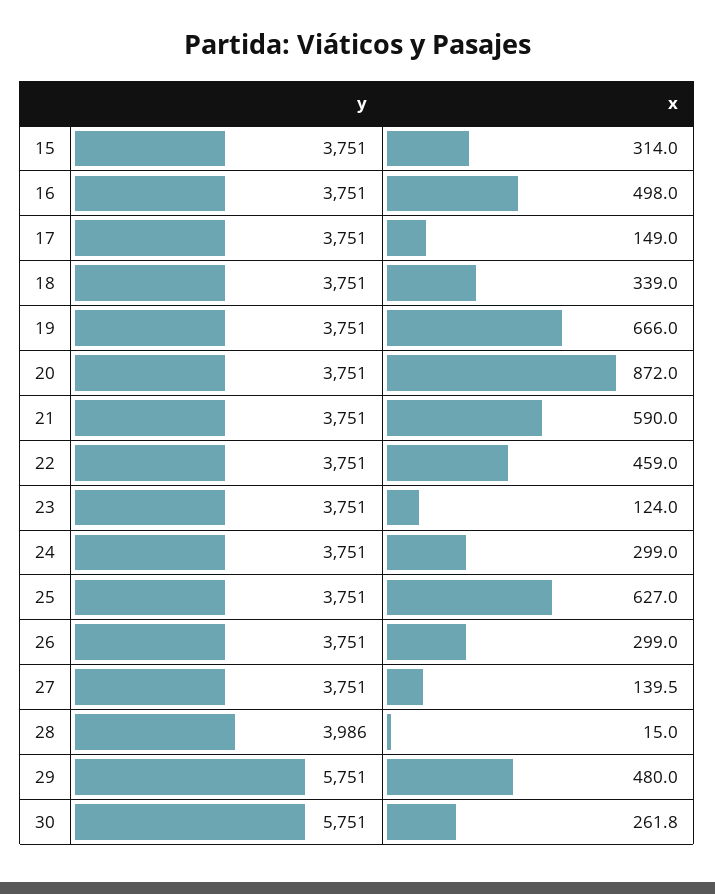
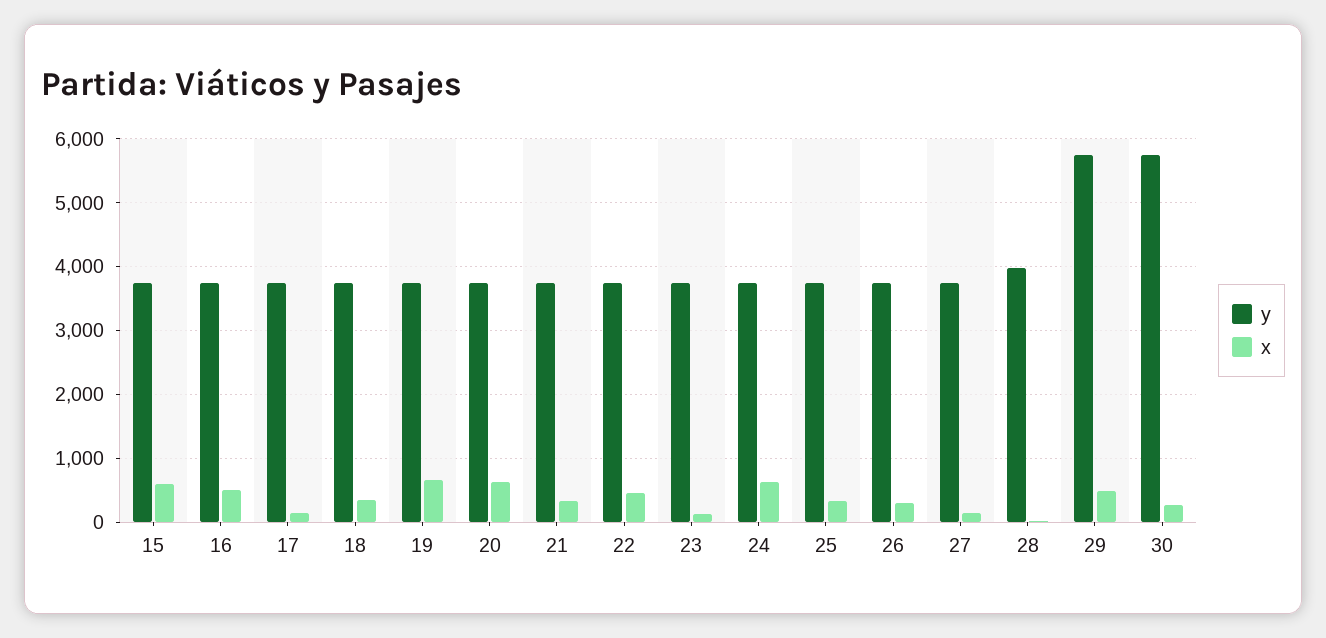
x, 15: 314 -> 600
x, 20: 872 -> 600
x, 21: 590 -> 300
x, 24: 299 -> 600
x, 25: 627 -> 300

